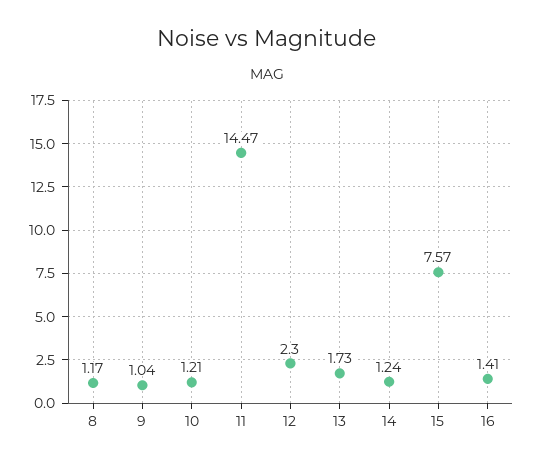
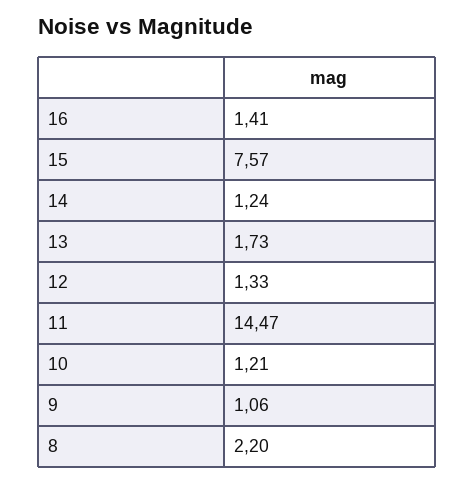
8: 1.17 -> 2.2
9: 1.04 -> 1.06
12: 2.3 -> 1.33

